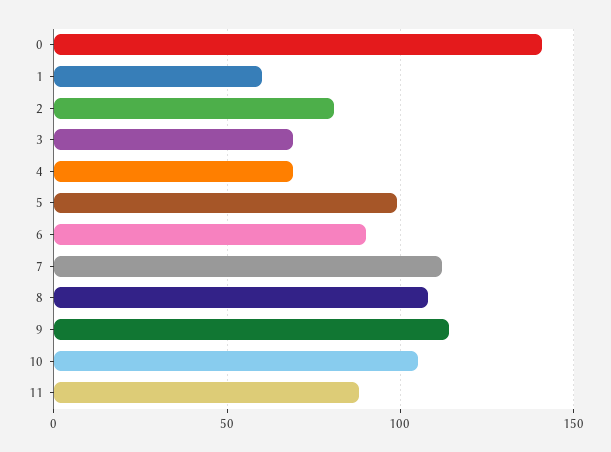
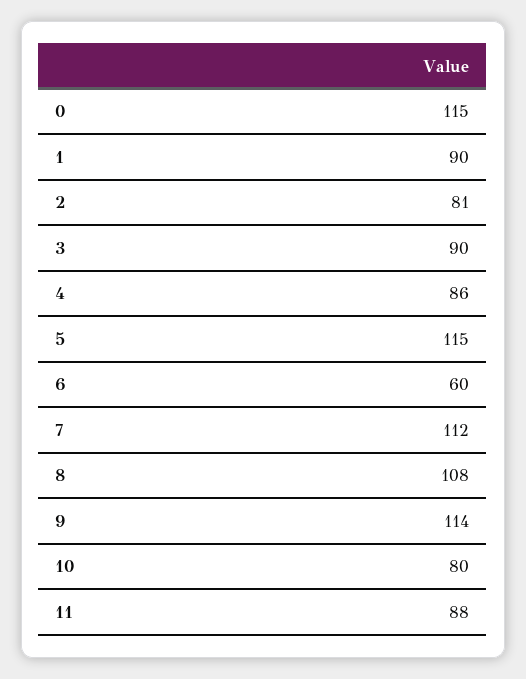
0: 140 -> 115
1: 60 -> 90
3: 70 -> 90
4: 70 -> 86
5: 100 -> 115
6: 90 -> 60
10: 105 -> 80

